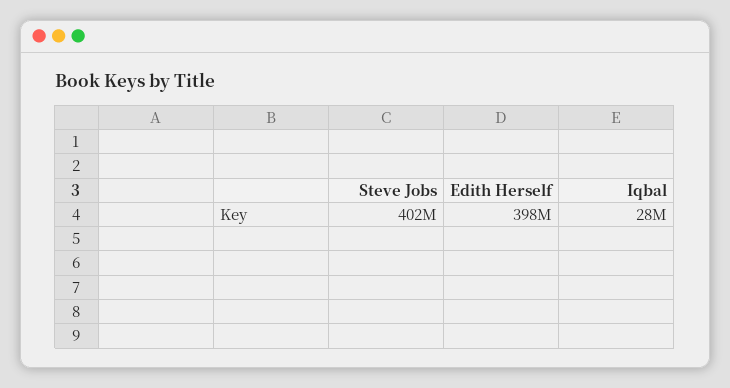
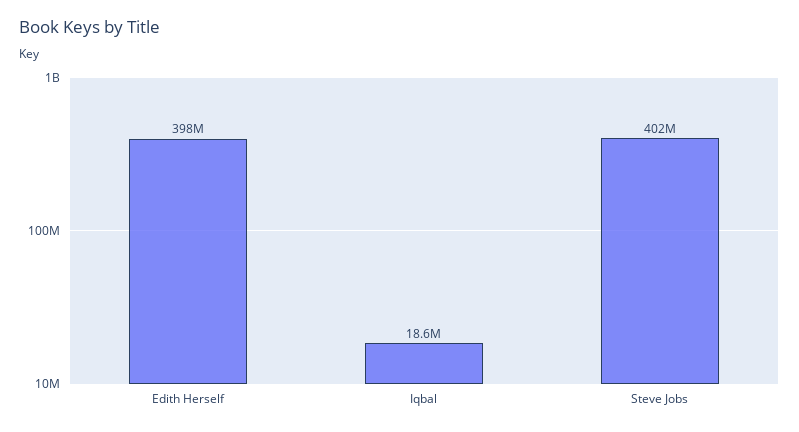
Iqbal: 28000000 -> 18600000

